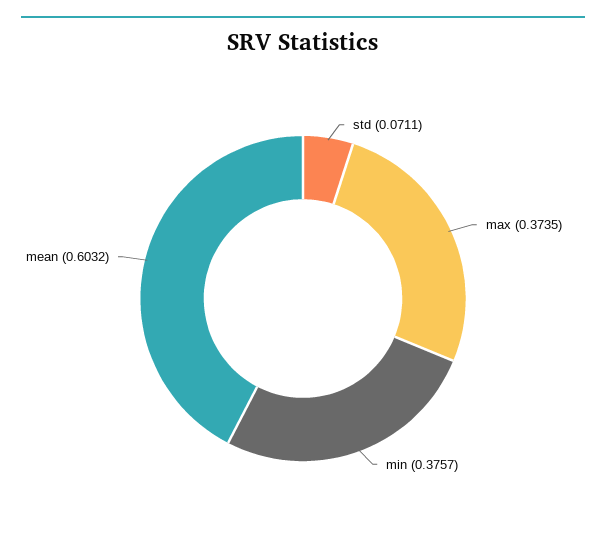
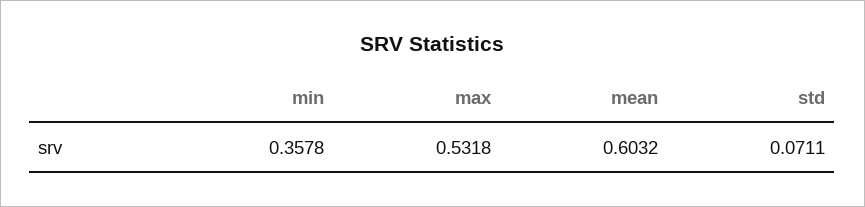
max: 0.3735 -> 0.5318
min: 0.3757 -> 0.3578

